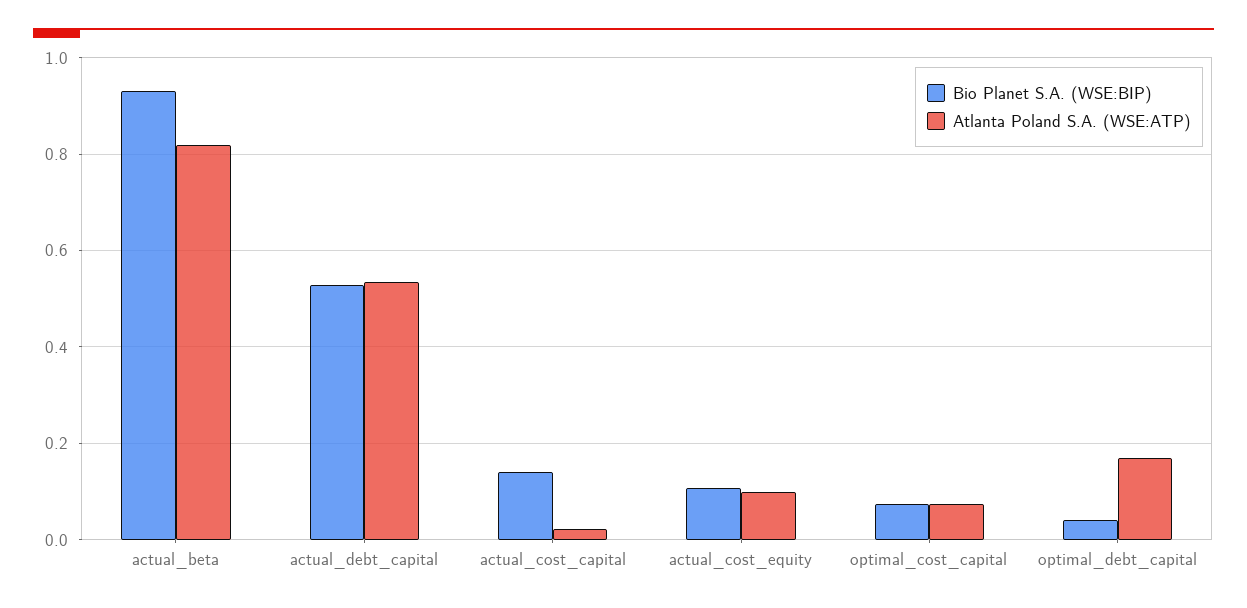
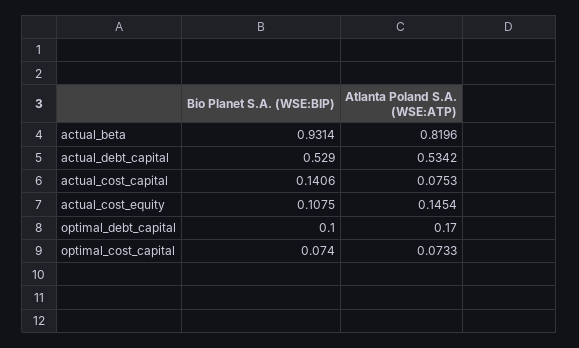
Atlanta Poland S.A. (WSE:ATP), actual_cost_capital: 0.02 -> 0.0753
Atlanta Poland S.A. (WSE:ATP), actual_cost_equity: 0.1 -> 0.1454
Bio Planet S.A. (WSE:BIP), optimal_debt_capital: 0.04 -> 0.1

